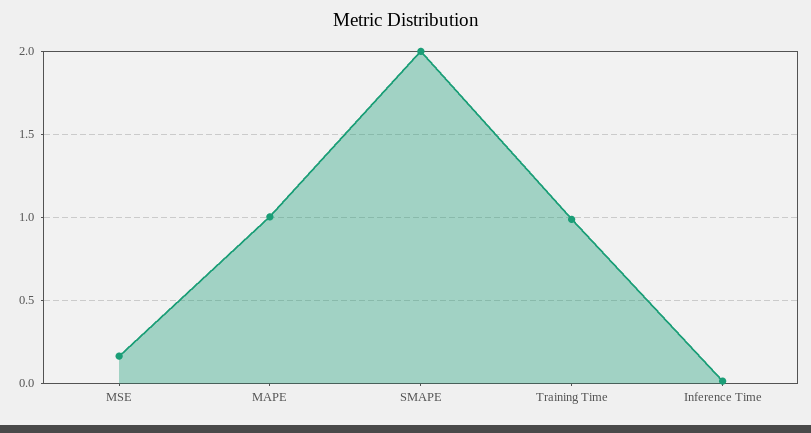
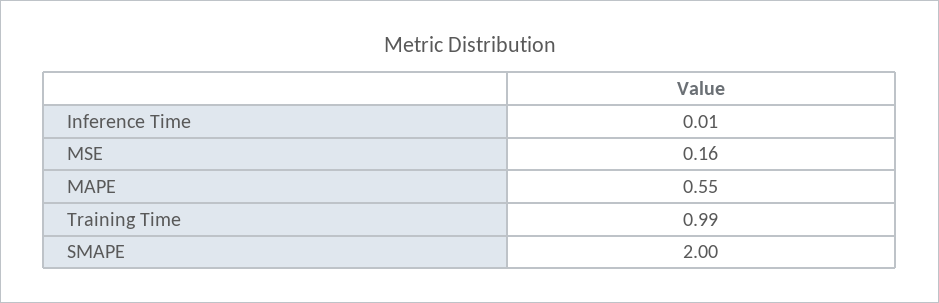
MAPE: 1 -> 0.55

